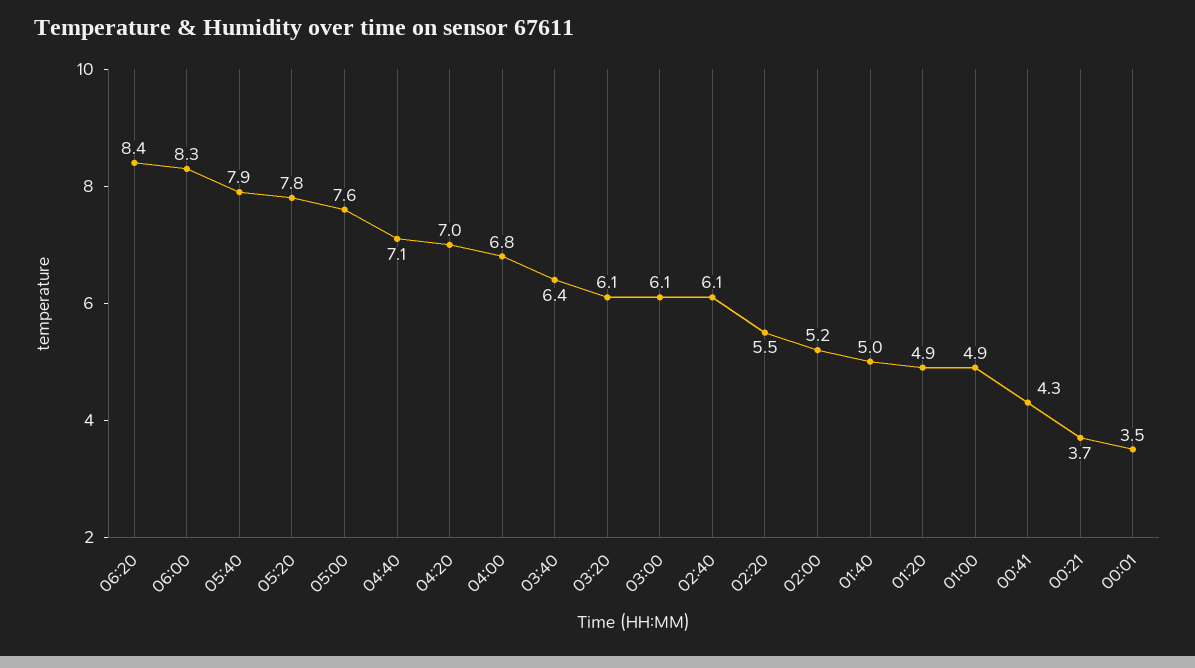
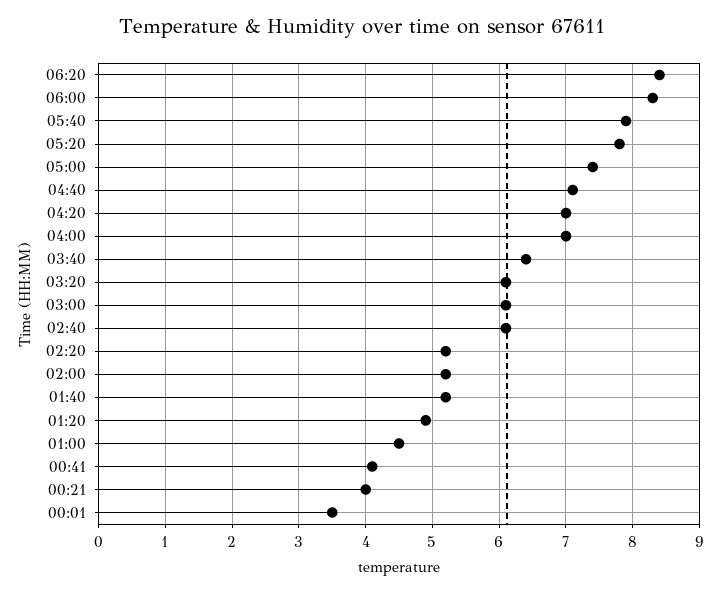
05:00: 7.6 -> 7.4
04:00: 6.8 -> 7
02:20: 5.5 -> 5.2
01:40: 5 -> 5.2
01:00: 4.9 -> 4.5
00:41: 4.3 -> 4.1
00:21: 3.7 -> 4

